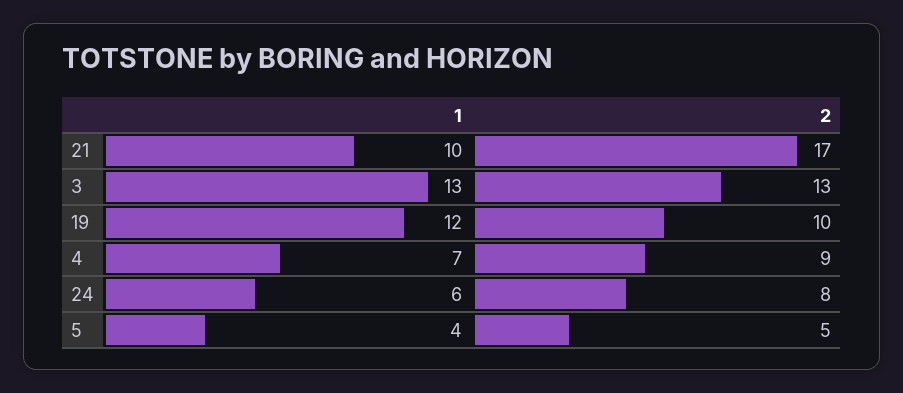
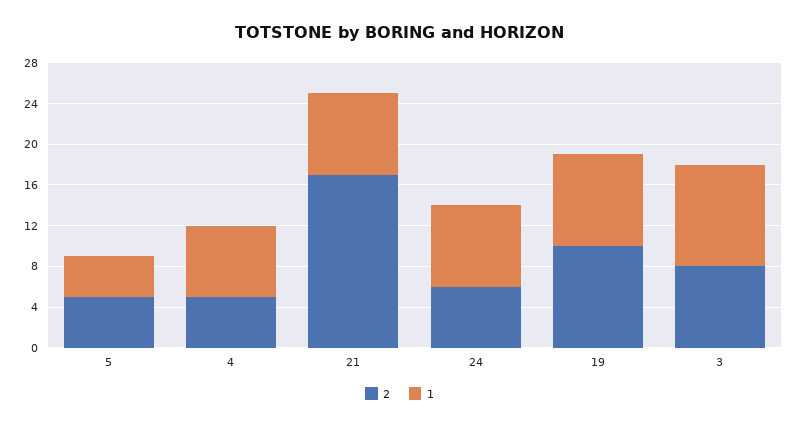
1, 21: 10 -> 8
1, 3: 13 -> 10
2, 3: 13 -> 8
1, 19: 12 -> 9
2, 4: 9 -> 5
1, 24: 6 -> 8
2, 24: 8 -> 6

